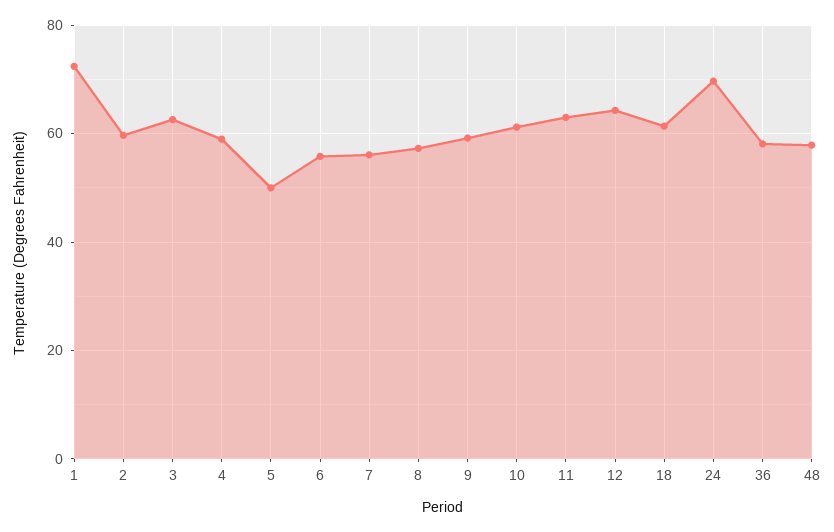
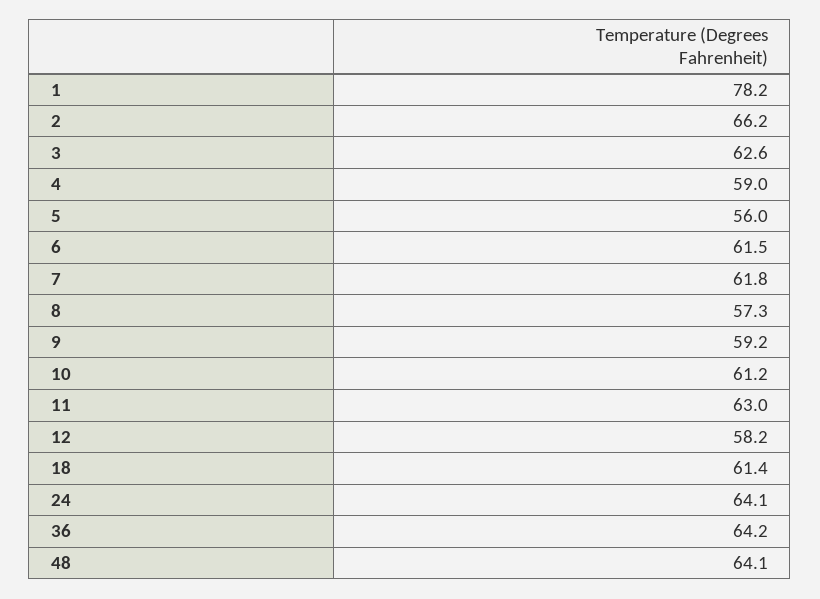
1: 72 -> 78.2
2: 60 -> 66.2
5: 50 -> 56
6: 56 -> 61.5
7: 56 -> 61.8
12: 64 -> 58.2
24: 70 -> 64.1
36: 58 -> 64.2
48: 58 -> 64.1

